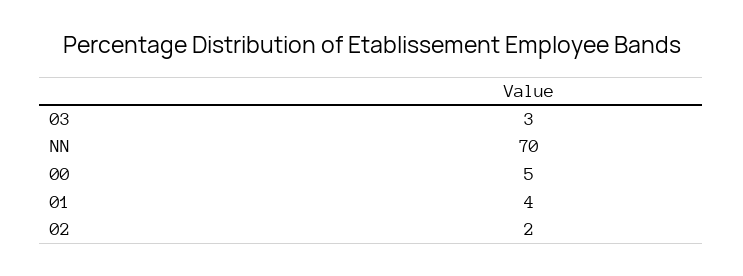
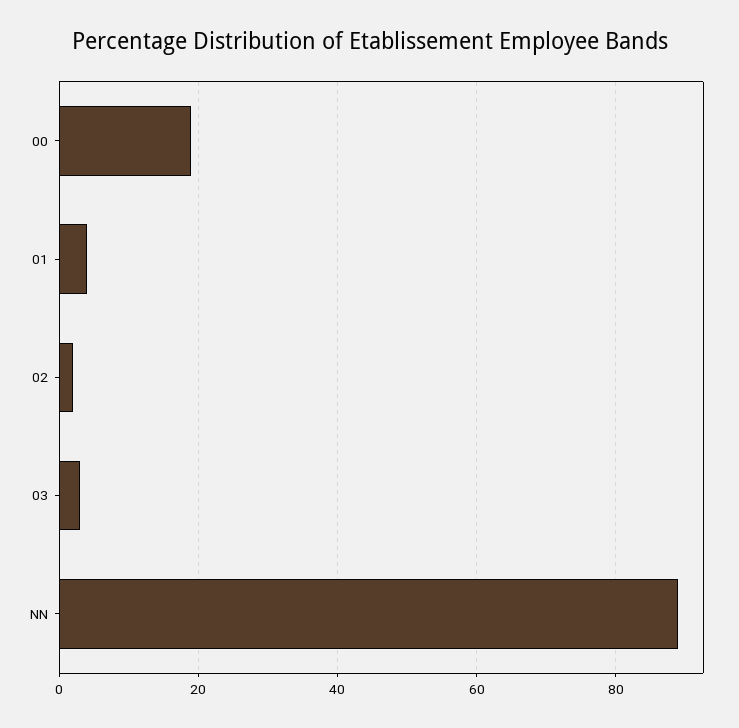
NN: 70 -> 90
00: 5 -> 20

